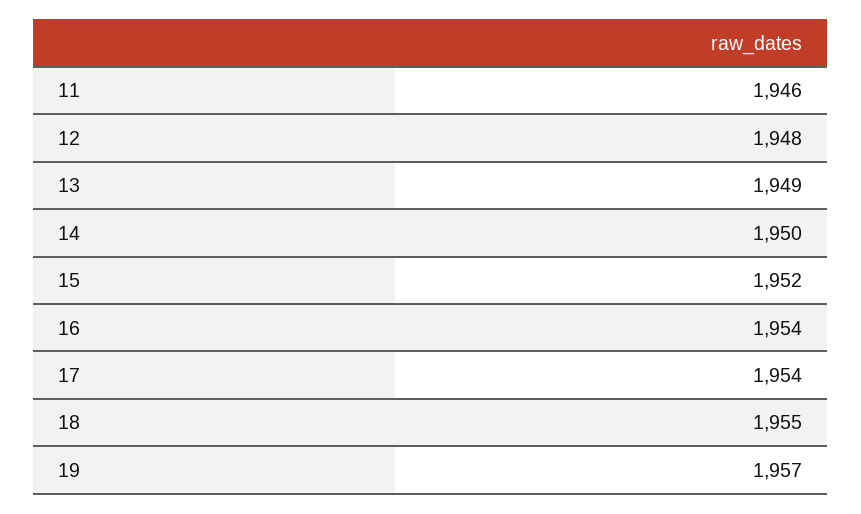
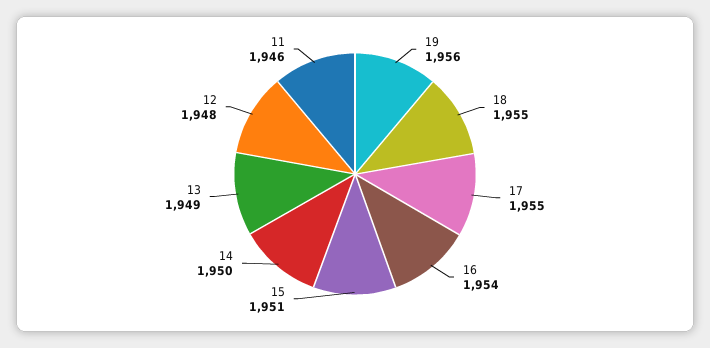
15: 1952 -> 1951
17: 1954 -> 1955
19: 1957 -> 1956

